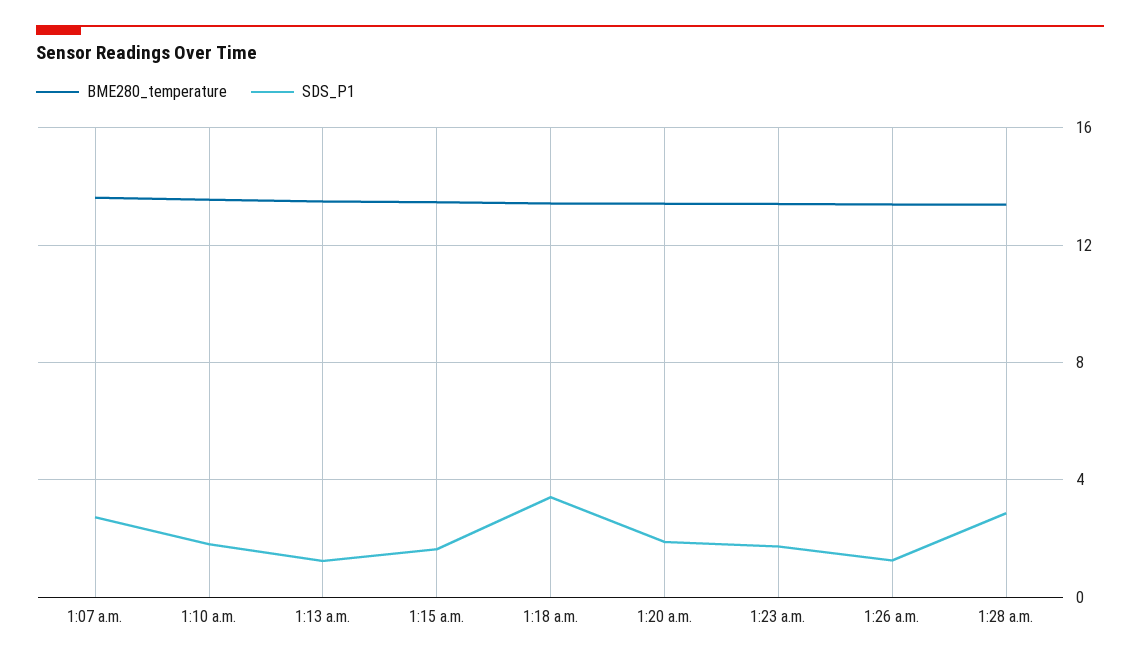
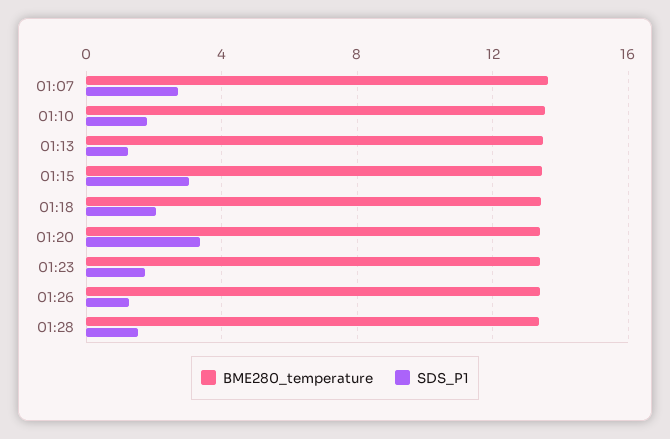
SDS_P1, 1:15 a.m.: 1.5 -> 3
SDS_P1, 1:18 a.m.: 3.5 -> 2
SDS_P1, 1:20 a.m.: 2 -> 3.5
SDS_P1, 1:28 a.m.: 3 -> 1.5

